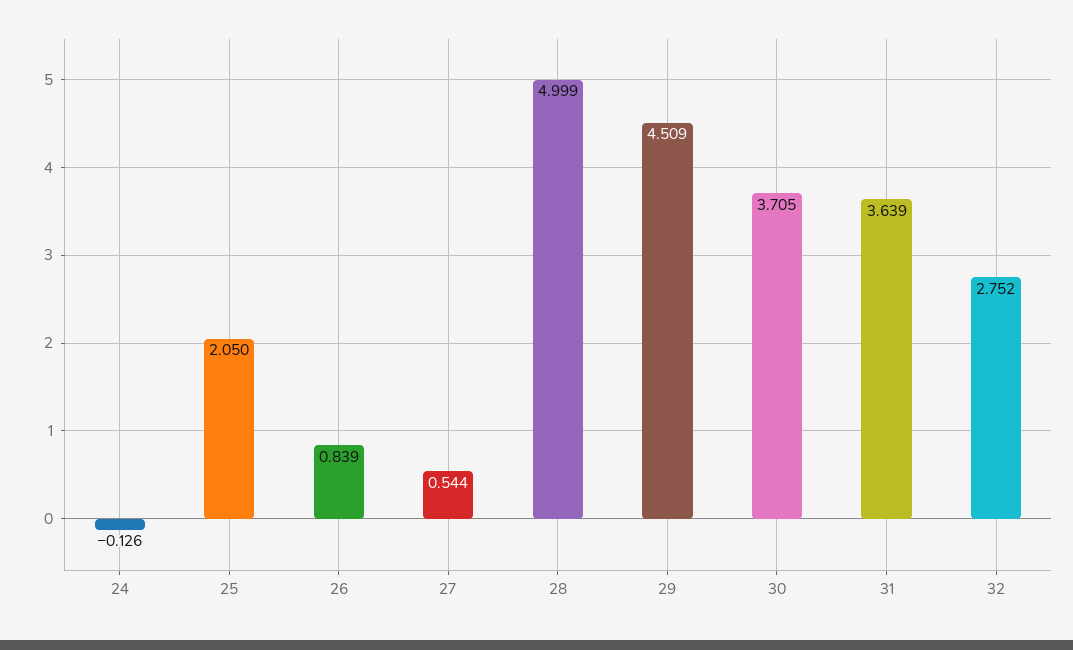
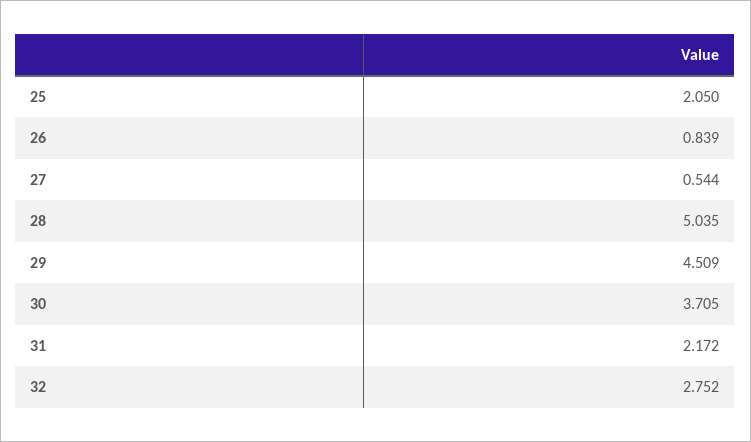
24: -0.126 -> none
28: 4.999 -> 5.035
31: 3.639 -> 2.172

